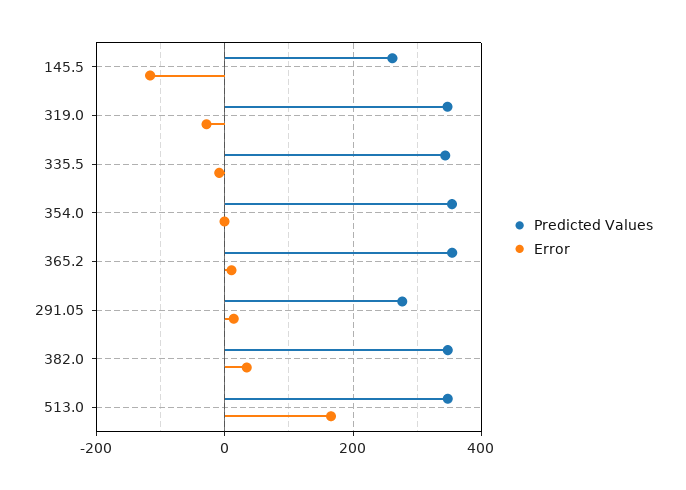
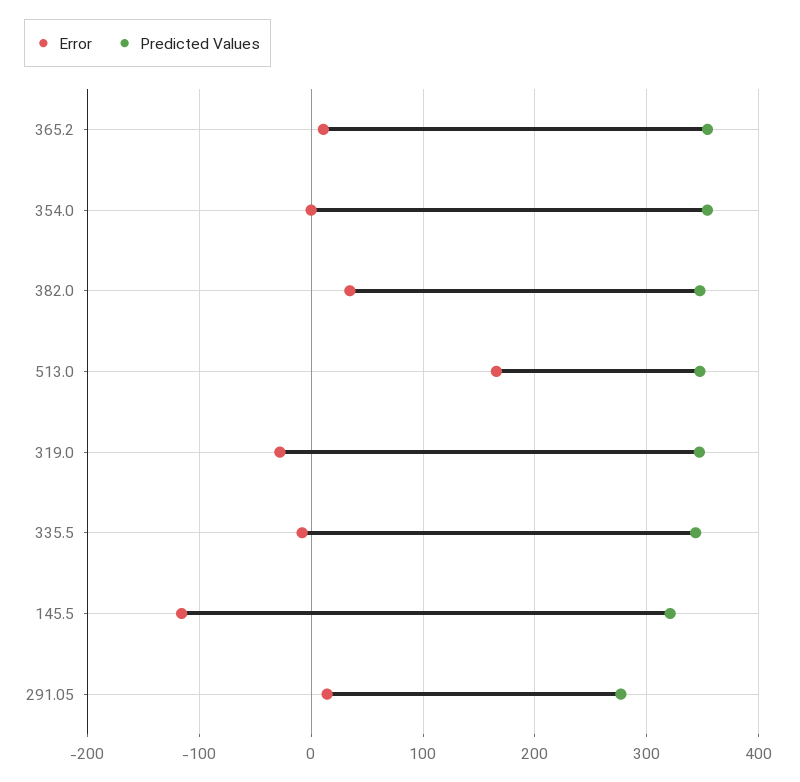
Predicted Values, 145.5: 260 -> 320

